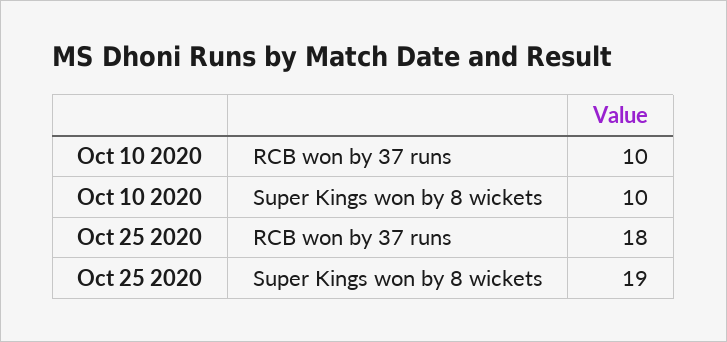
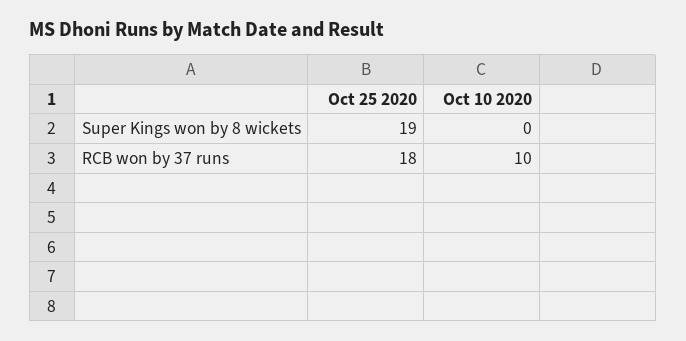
Oct 10 2020, Super Kings won by 8 wickets: 10 -> 0

